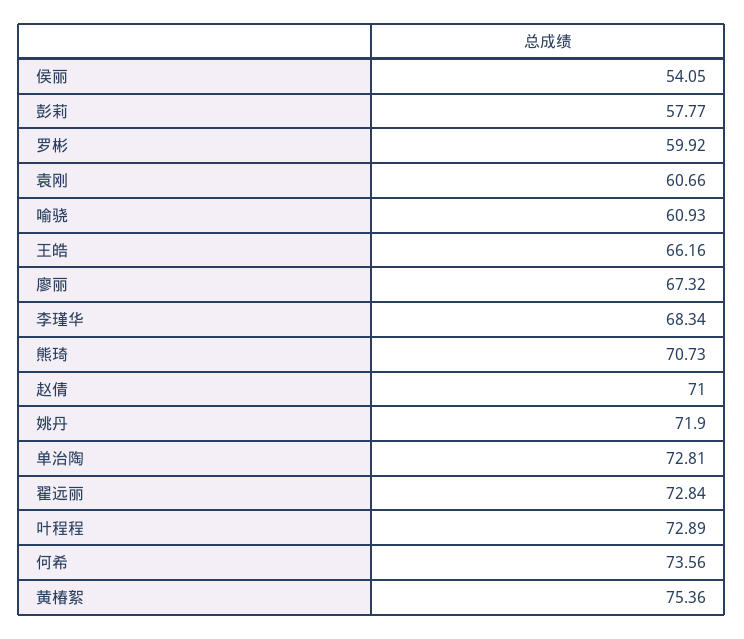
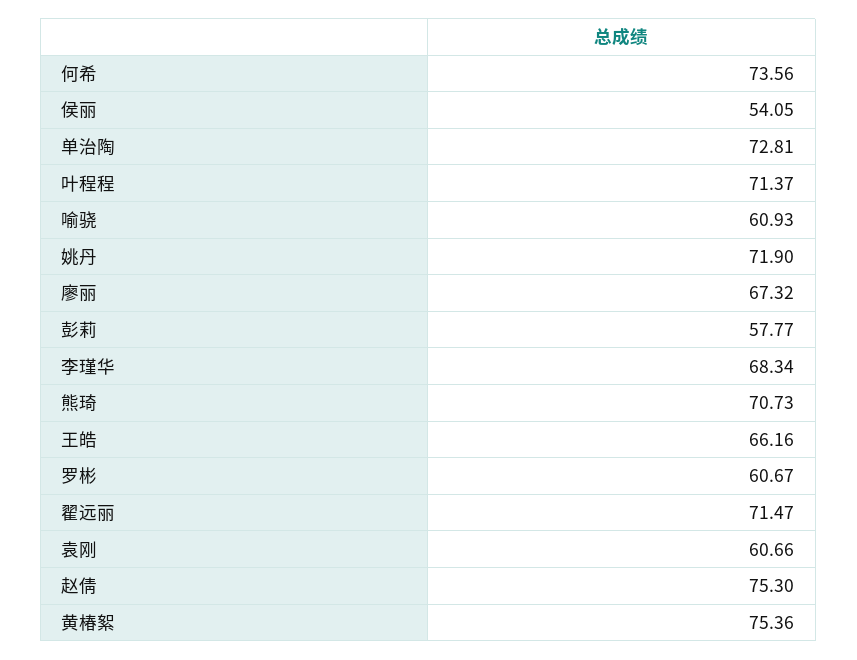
罗彬: 59.92 -> 60.67
赵倩: 71 -> 75.3
翟远丽: 72.84 -> 71.47
叶程程: 72.89 -> 71.37

